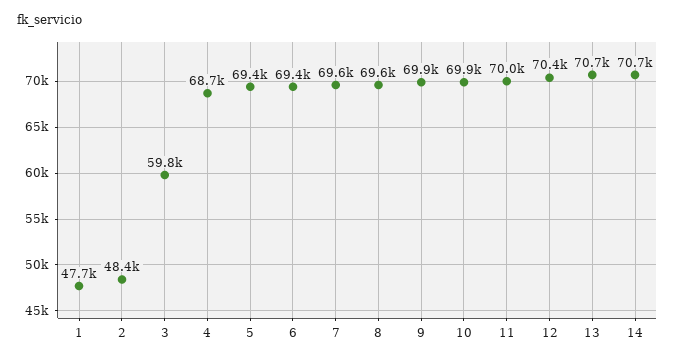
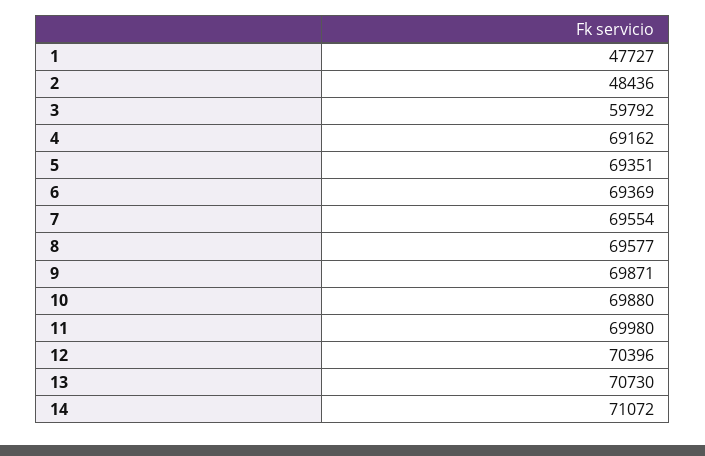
4: 68700 -> 69162
14: 70700 -> 71072

